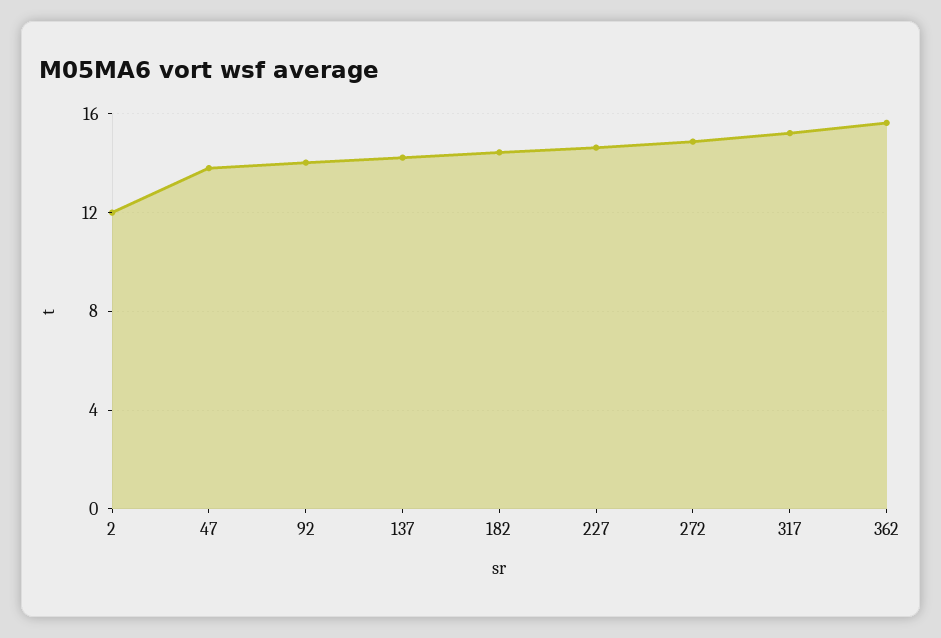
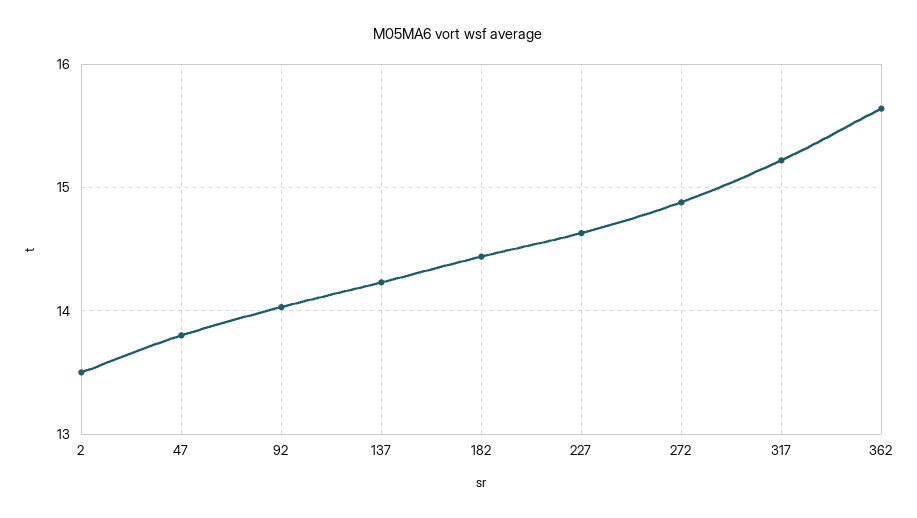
2: 12 -> 13.5

